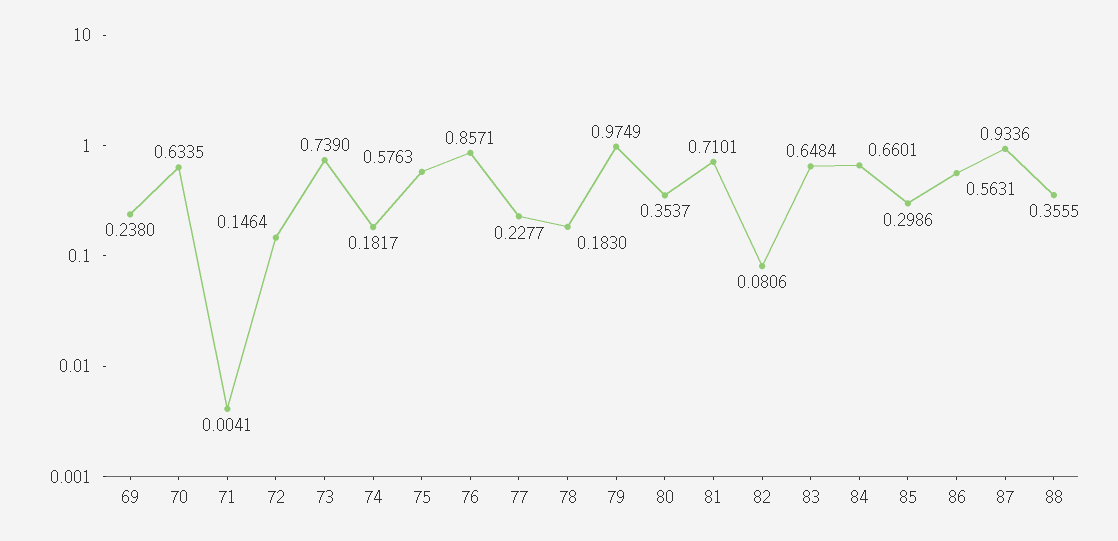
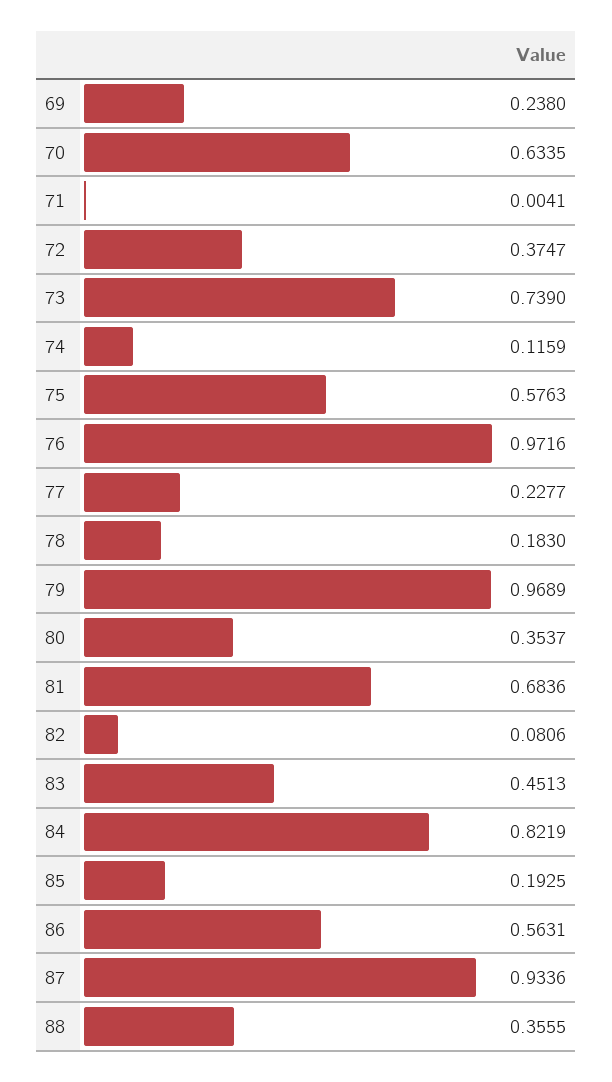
72: 0.1464 -> 0.3747
74: 0.1817 -> 0.1159
76: 0.8571 -> 0.9716
79: 0.9749 -> 0.9689
81: 0.7101 -> 0.6836
83: 0.6484 -> 0.4513
84: 0.6601 -> 0.8219
85: 0.2986 -> 0.1925

